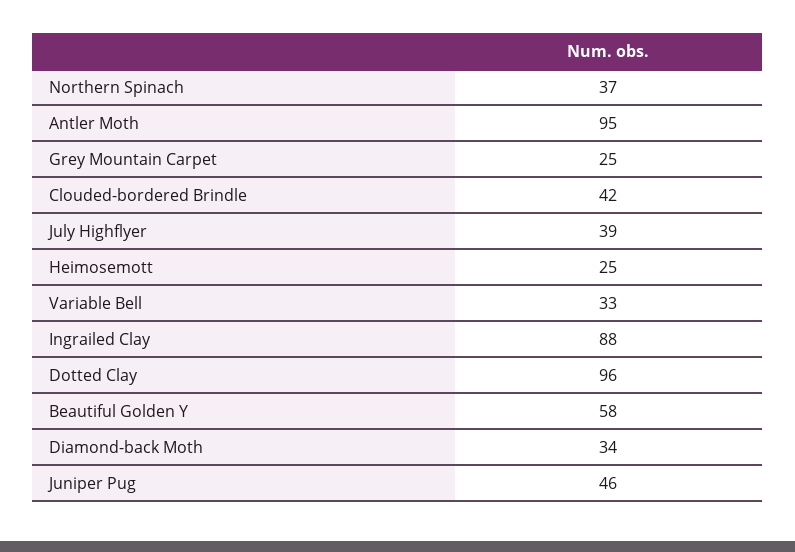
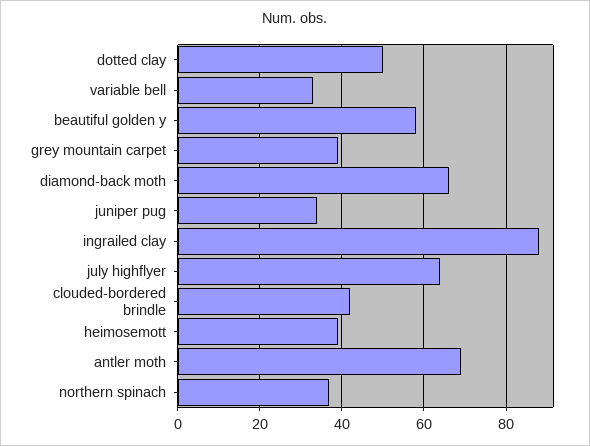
Antler Moth: 95 -> 70
Grey Mountain Carpet: 25 -> 40
July Highflyer: 39 -> 65
Heimosemott: 25 -> 40
Dotted Clay: 96 -> 50
Diamond-back Moth: 34 -> 65
Juniper Pug: 46 -> 35

